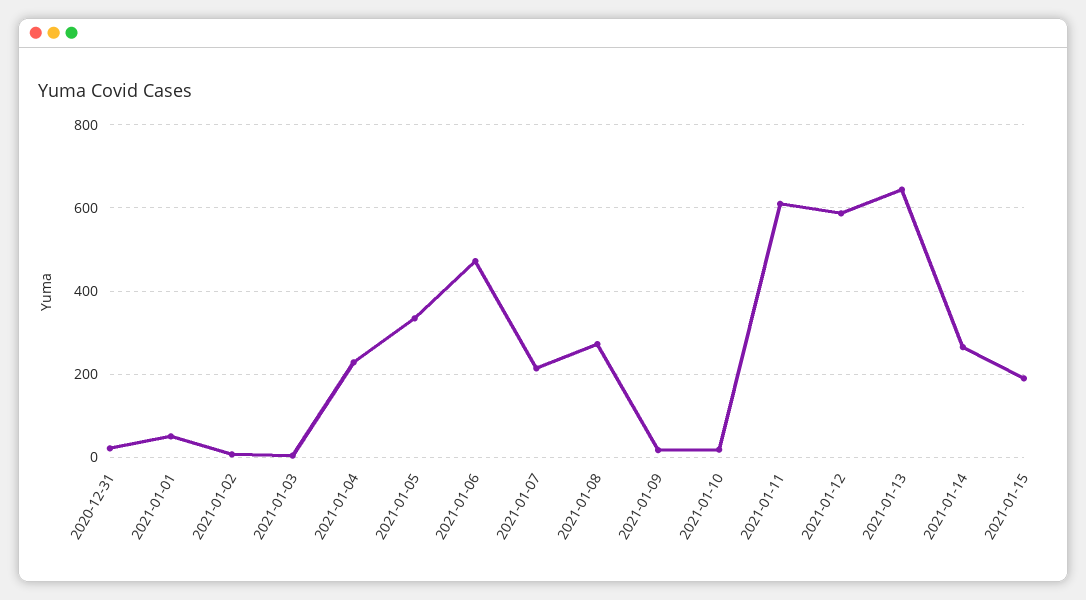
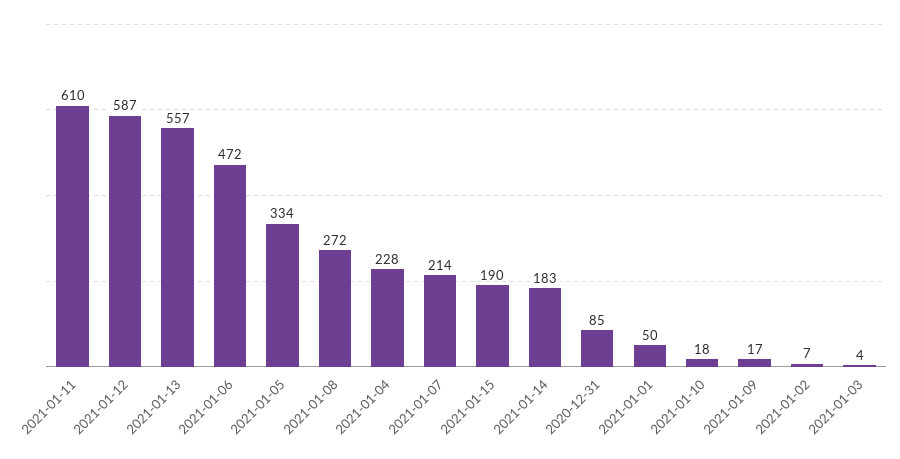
2020-12-31: 20 -> 85
2021-01-13: 640 -> 557
2021-01-14: 260 -> 183

